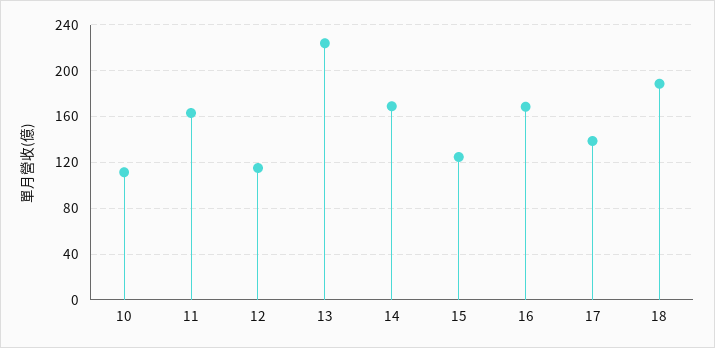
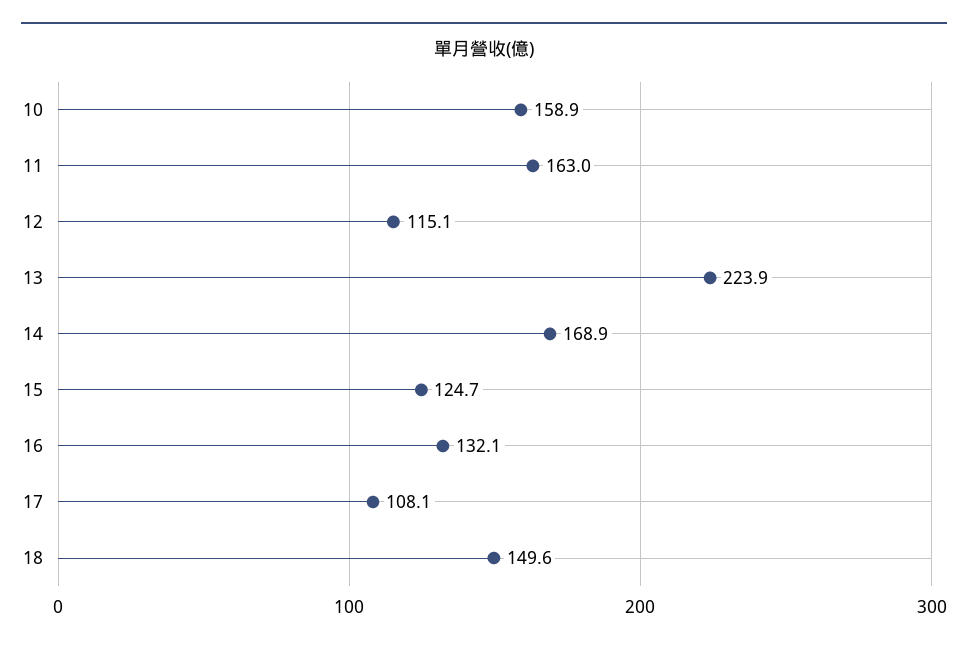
10: 110 -> 158.9
16: 170 -> 132.1
17: 140 -> 108.1
18: 190 -> 149.6

